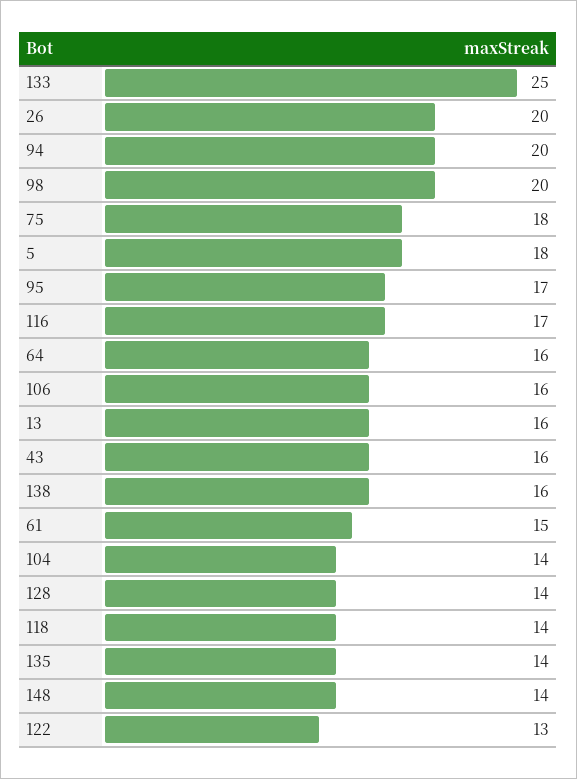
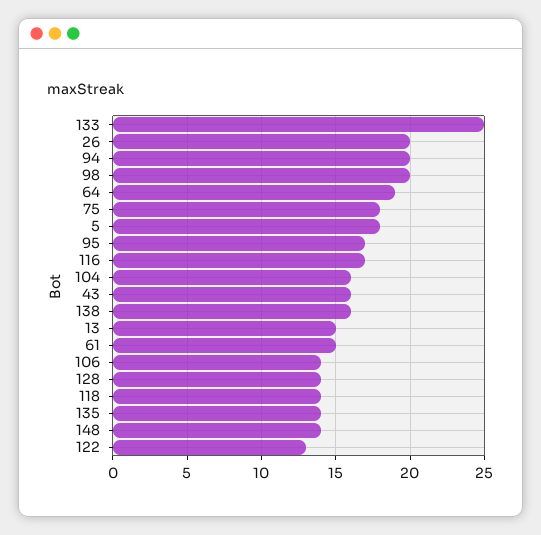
64: 16 -> 19
106: 16 -> 14
13: 16 -> 15
104: 14 -> 16

